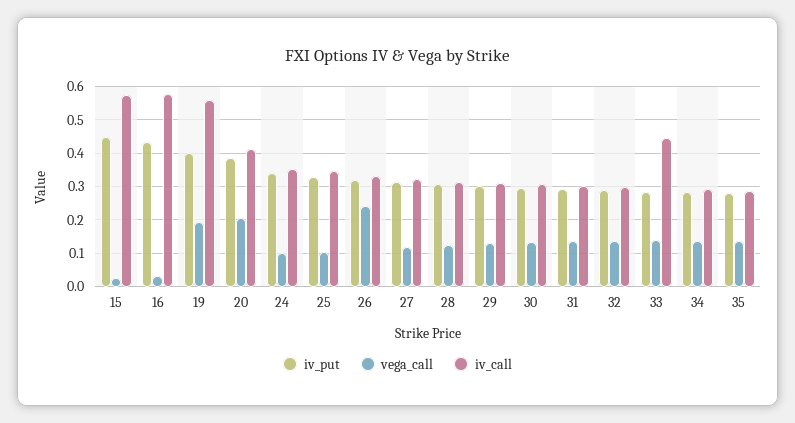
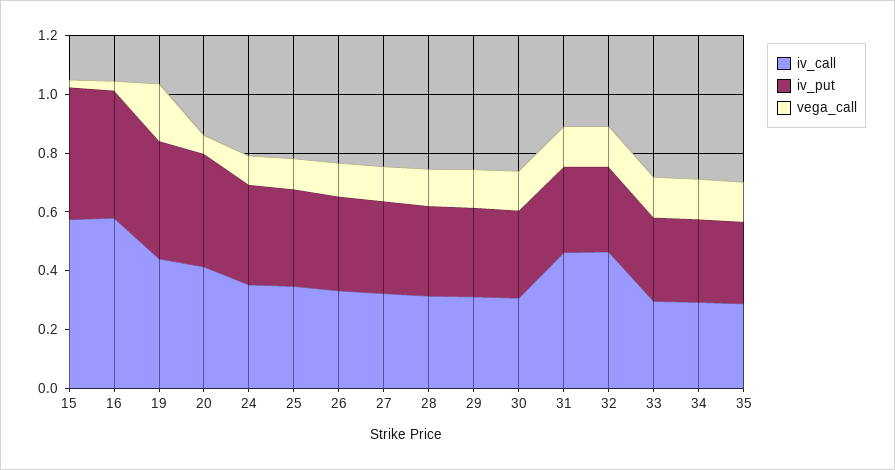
iv_call, 19: 0.56 -> 0.45
vega_call, 20: 0.2 -> 0.05
vega_call, 26: 0.24 -> 0.1
iv_call, 31: 0.3 -> 0.45
iv_call, 32: 0.3 -> 0.45
iv_call, 33: 0.44 -> 0.3

